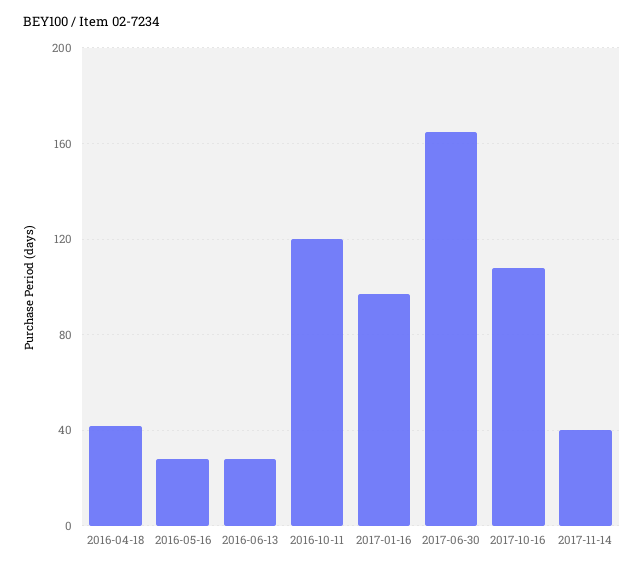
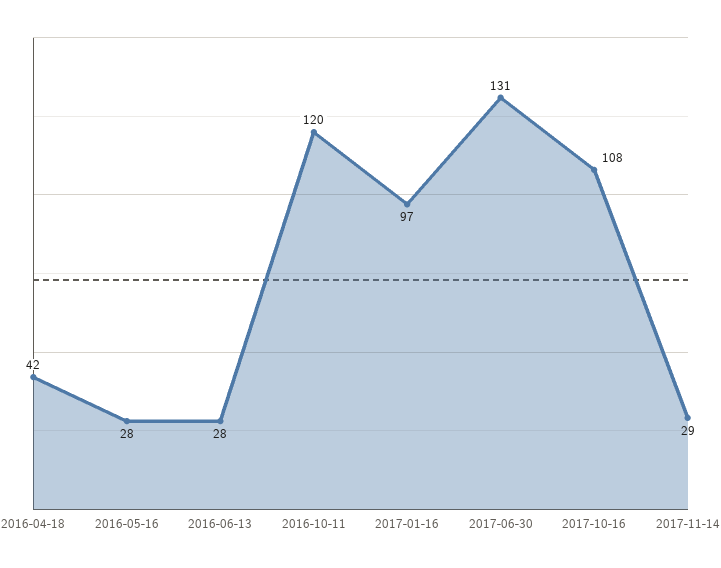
2017-06-30: 165 -> 131
2017-11-14: 40 -> 29

